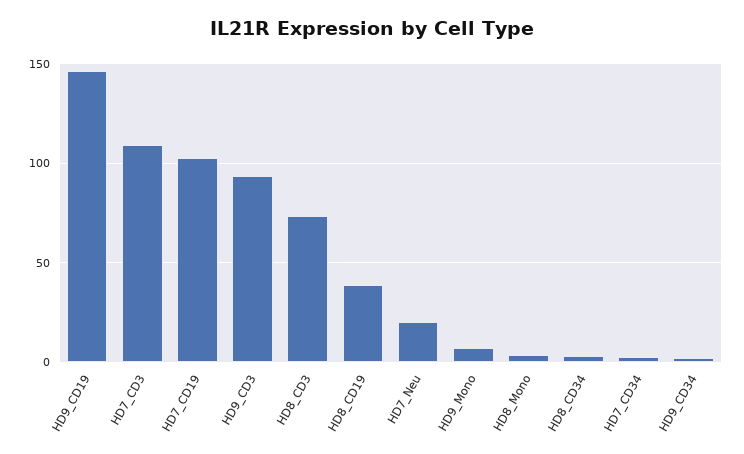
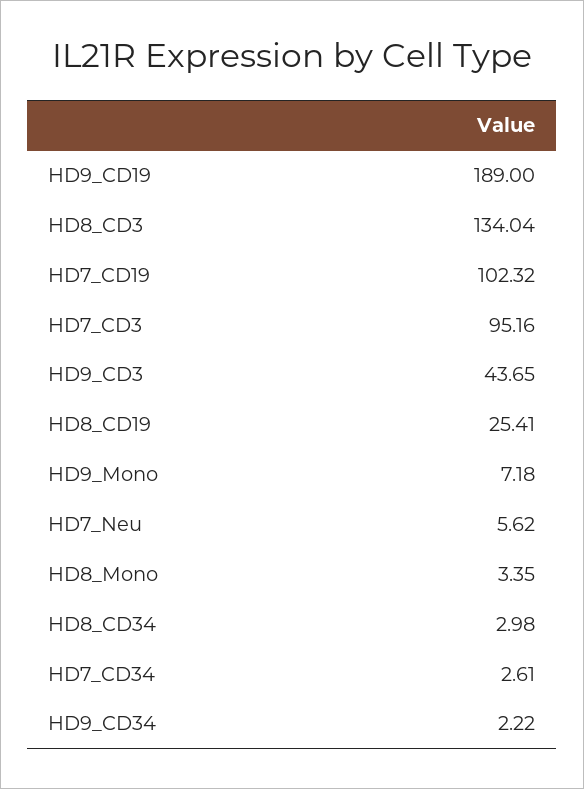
HD9_CD19: 145 -> 189
HD7_CD3: 110 -> 95.16
HD9_CD3: 95 -> 43.65
HD8_CD3: 75 -> 134.04
HD8_CD19: 40 -> 25.41
HD7_Neu: 20 -> 5.62

